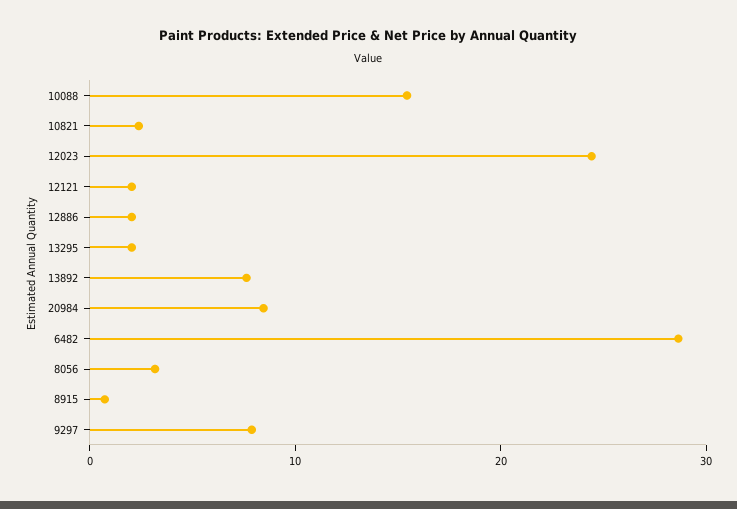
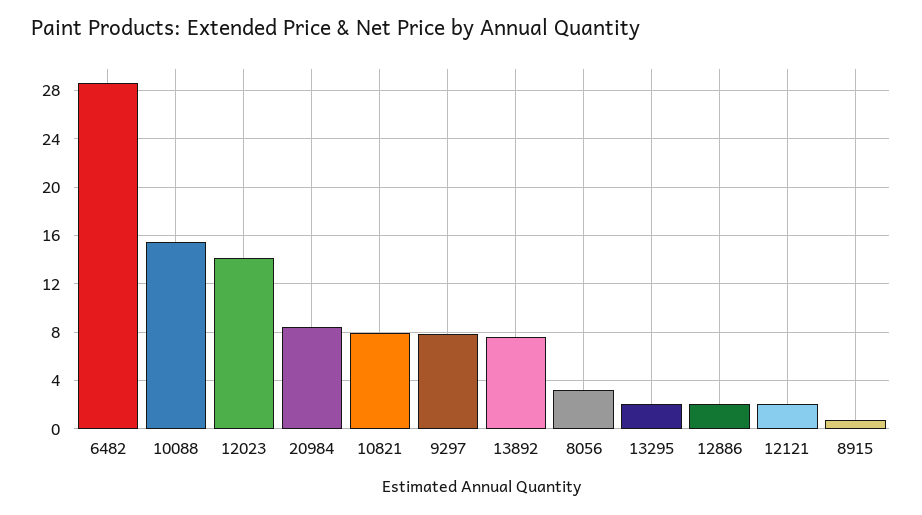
10821: 2 -> 8
12023: 24 -> 14

